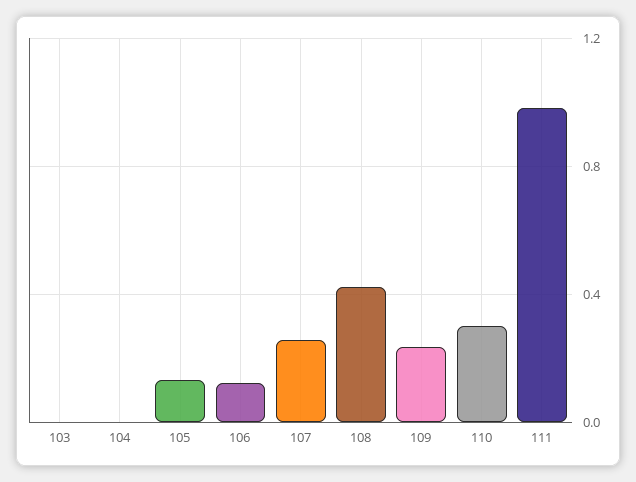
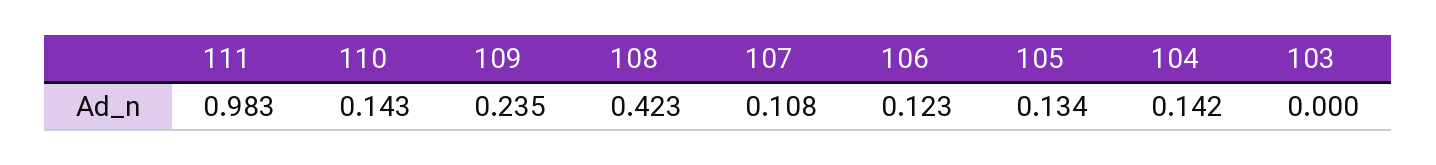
104: 0 -> 0.142
107: 0.25 -> 0.108
110: 0.3 -> 0.143

